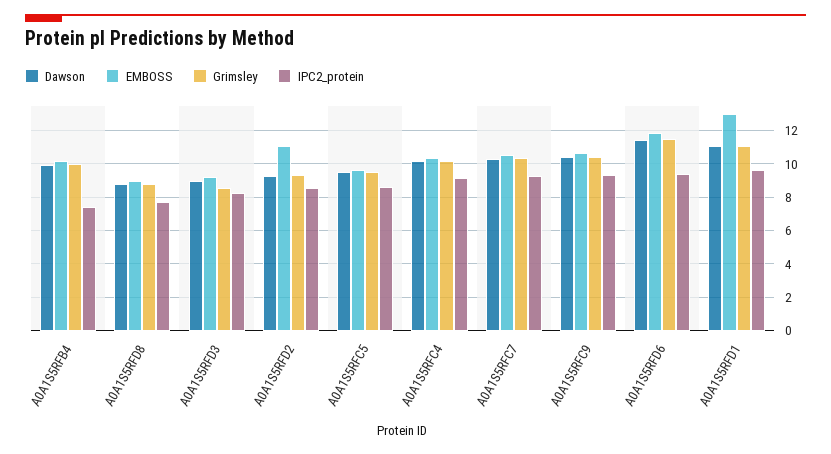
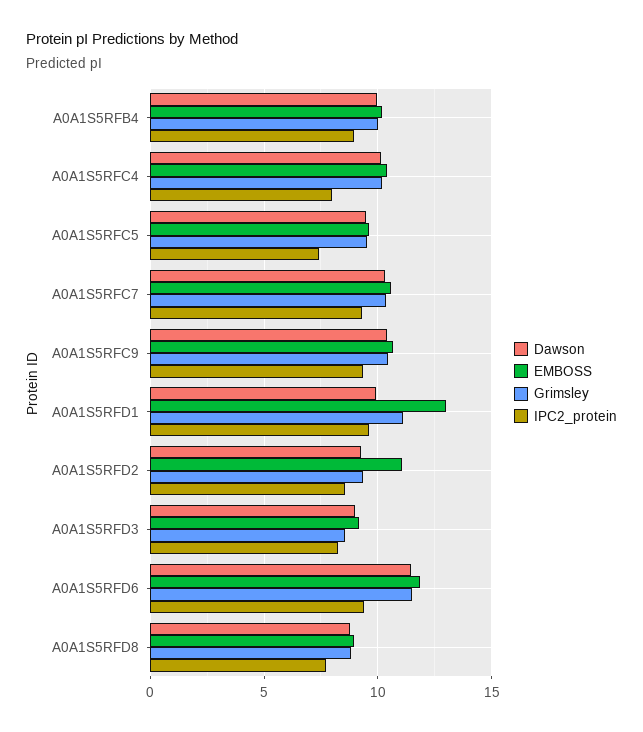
IPC2_protein, A0A1S5RFB4: 7.5 -> 9
IPC2_protein, A0A1S5RFC5: 8.5 -> 7.5
IPC2_protein, A0A1S5RFC4: 9 -> 8
Dawson, A0A1S5RFD1: 11 -> 10

